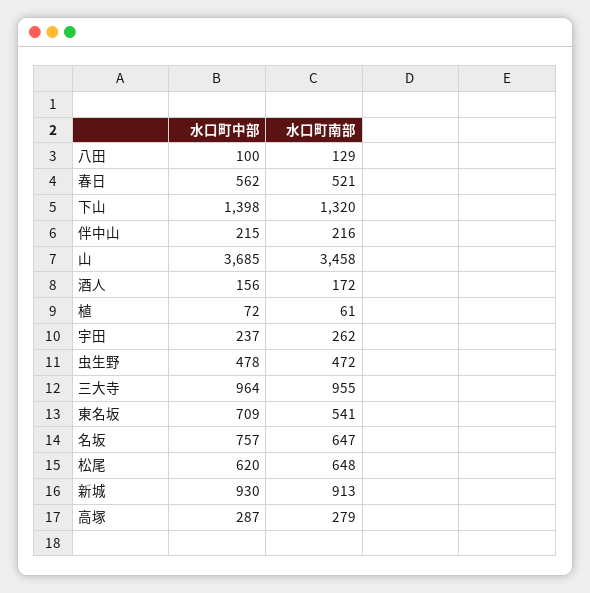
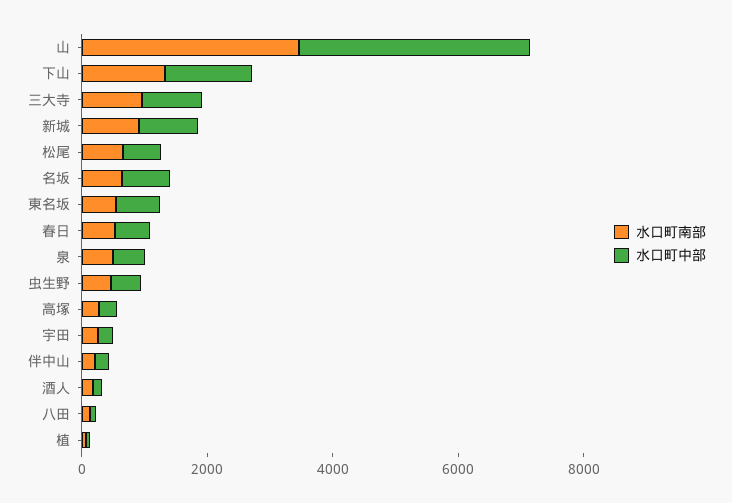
水口町南部, 泉: none -> 500
水口町中部, 泉: none -> 500

